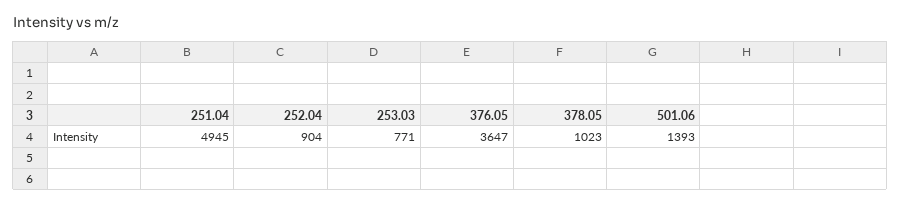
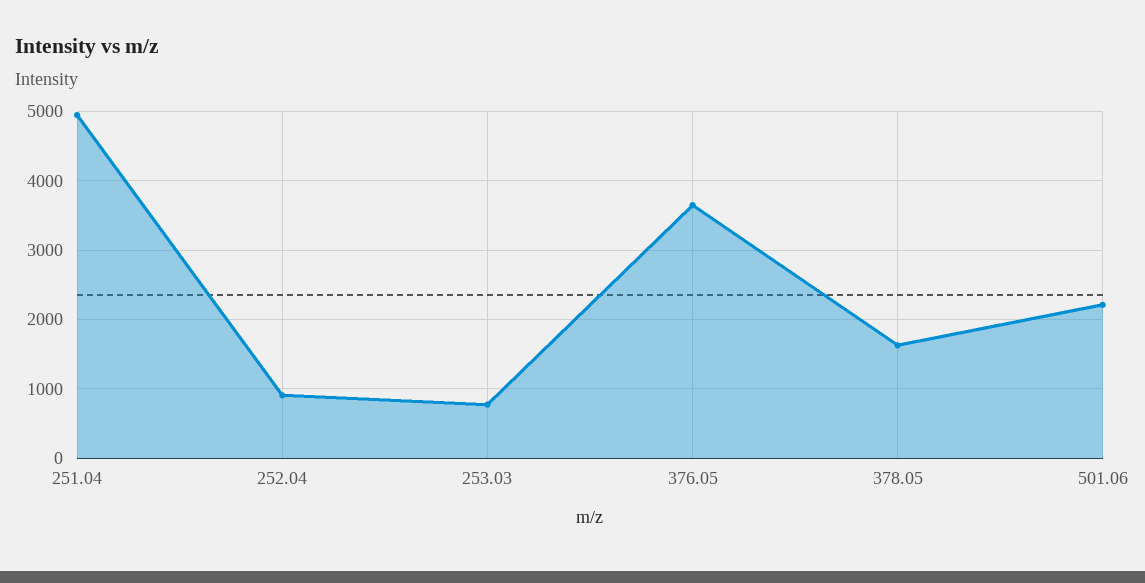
378.05: 1023 -> 1600
501.06: 1393 -> 2200

